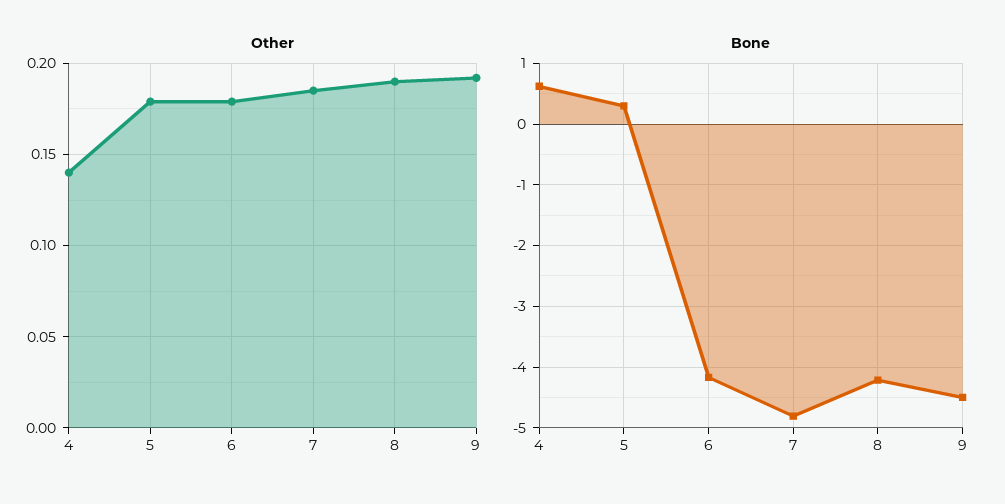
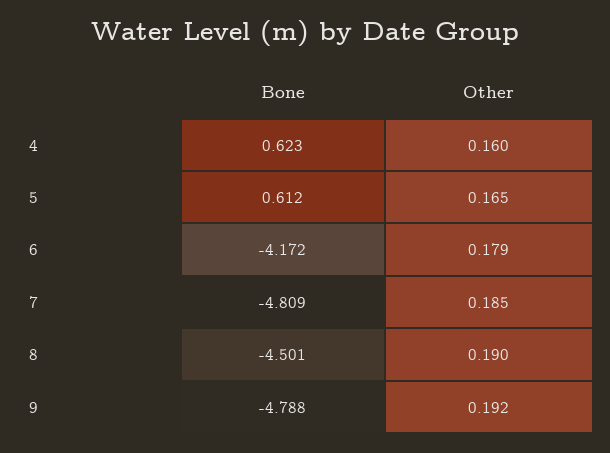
Other, 4: 0.14 -> 0.16
Other, 5: 0.18 -> 0.165
Bone, 5: 0.3 -> 0.612
Bone, 8: -4.2 -> -4.501
Bone, 9: -4.5 -> -4.788

